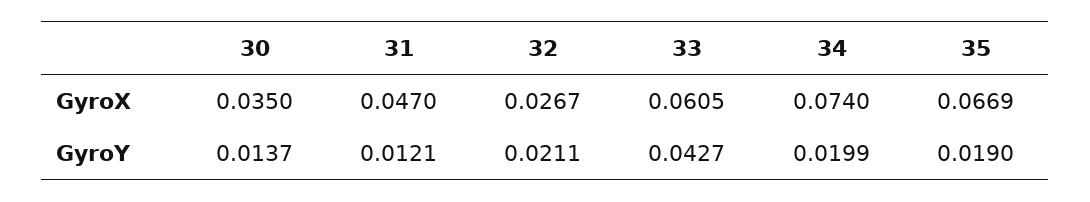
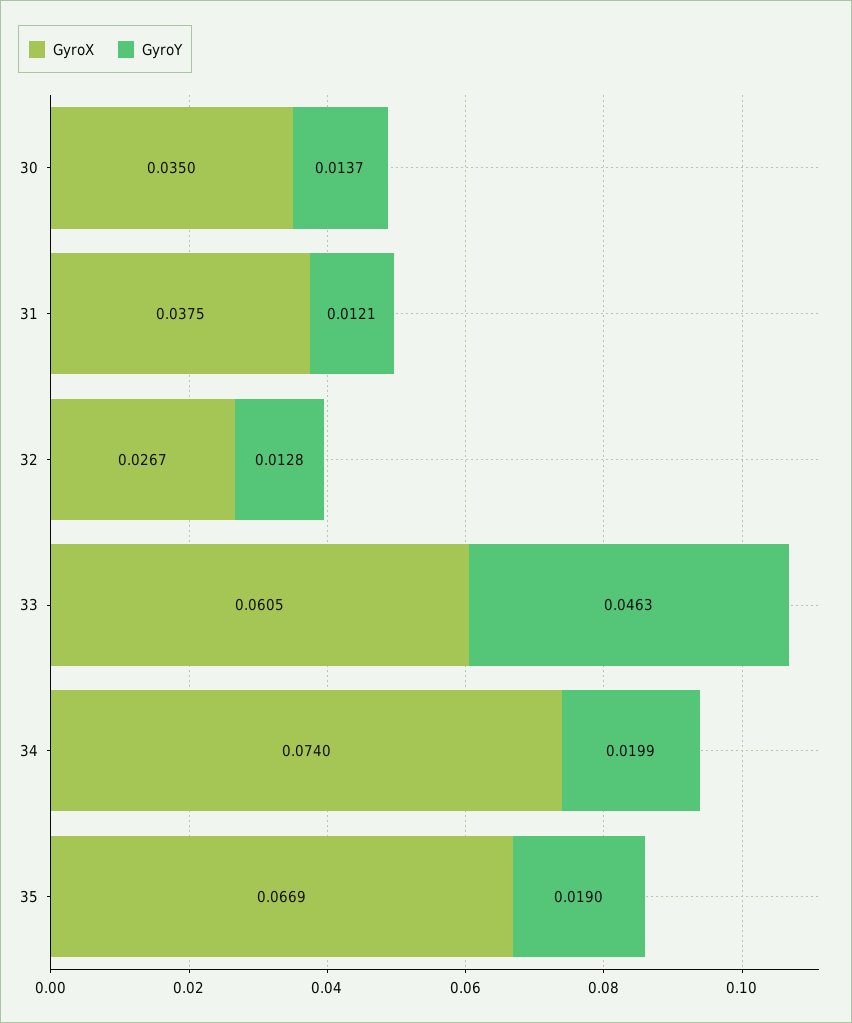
GyroX, 31: 0.047 -> 0.0375
GyroY, 32: 0.0211 -> 0.0128
GyroY, 33: 0.0427 -> 0.0463

